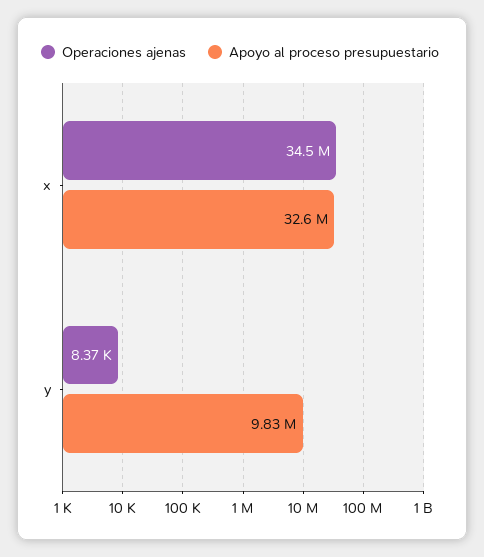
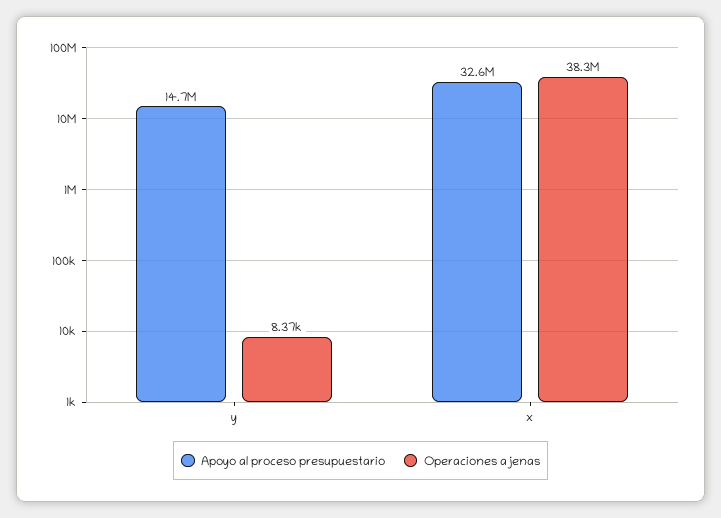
Operaciones ajenas, x: 34500000 -> 38300000
Apoyo al proceso presupuestario, y: 9830000 -> 14700000

